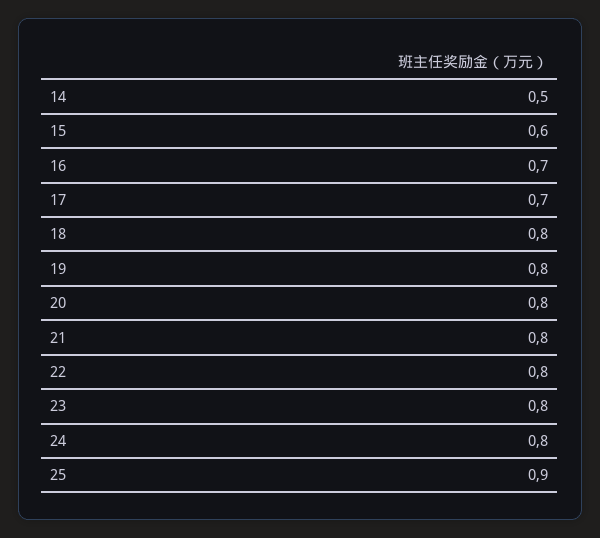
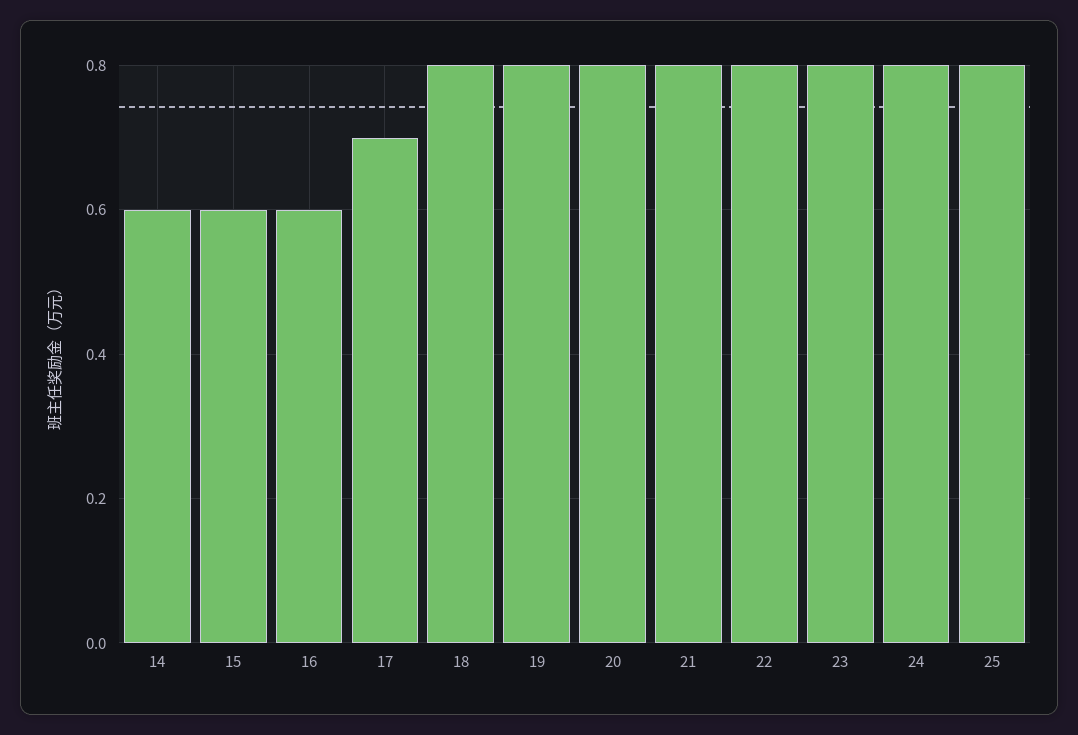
14: 0.5 -> 0.6
16: 0.7 -> 0.6
25: 0.9 -> 0.8

